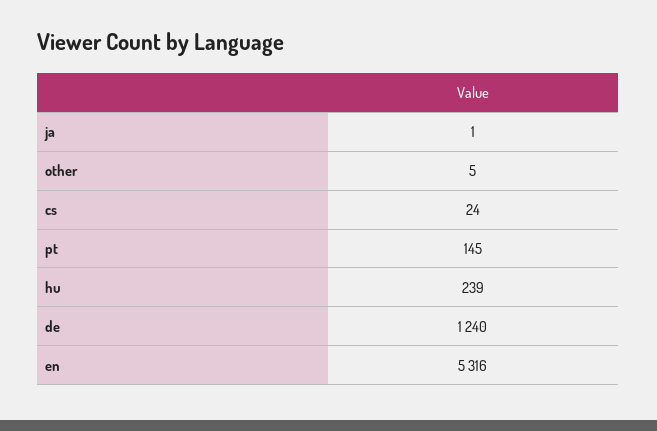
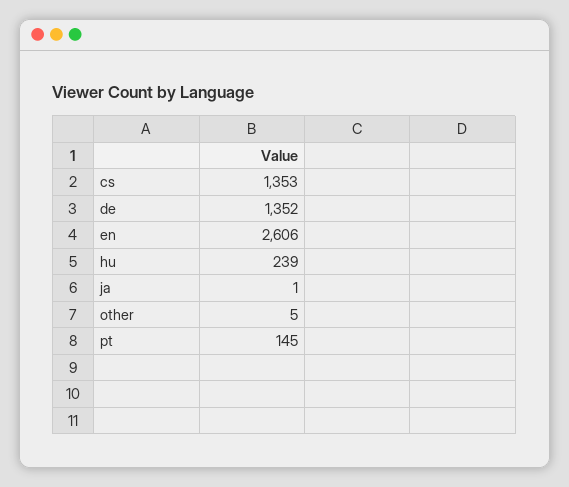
cs: 24 -> 1353
de: 1240 -> 1352
en: 5316 -> 2606

